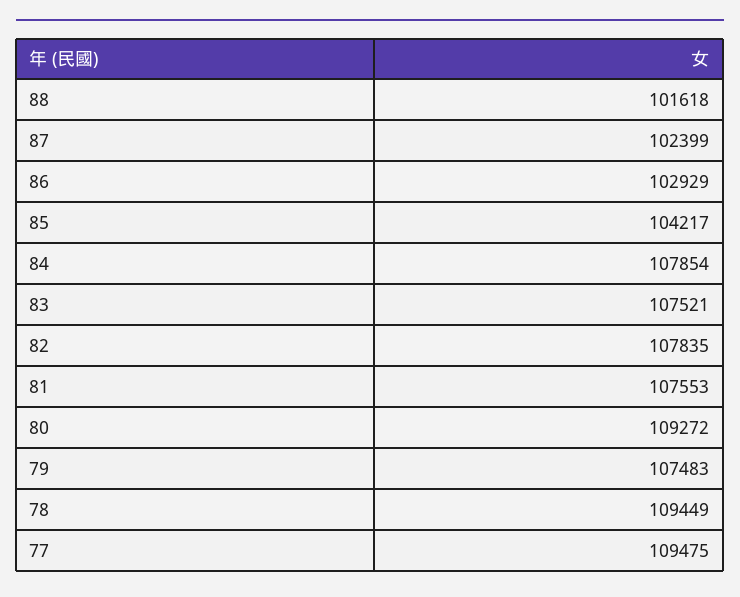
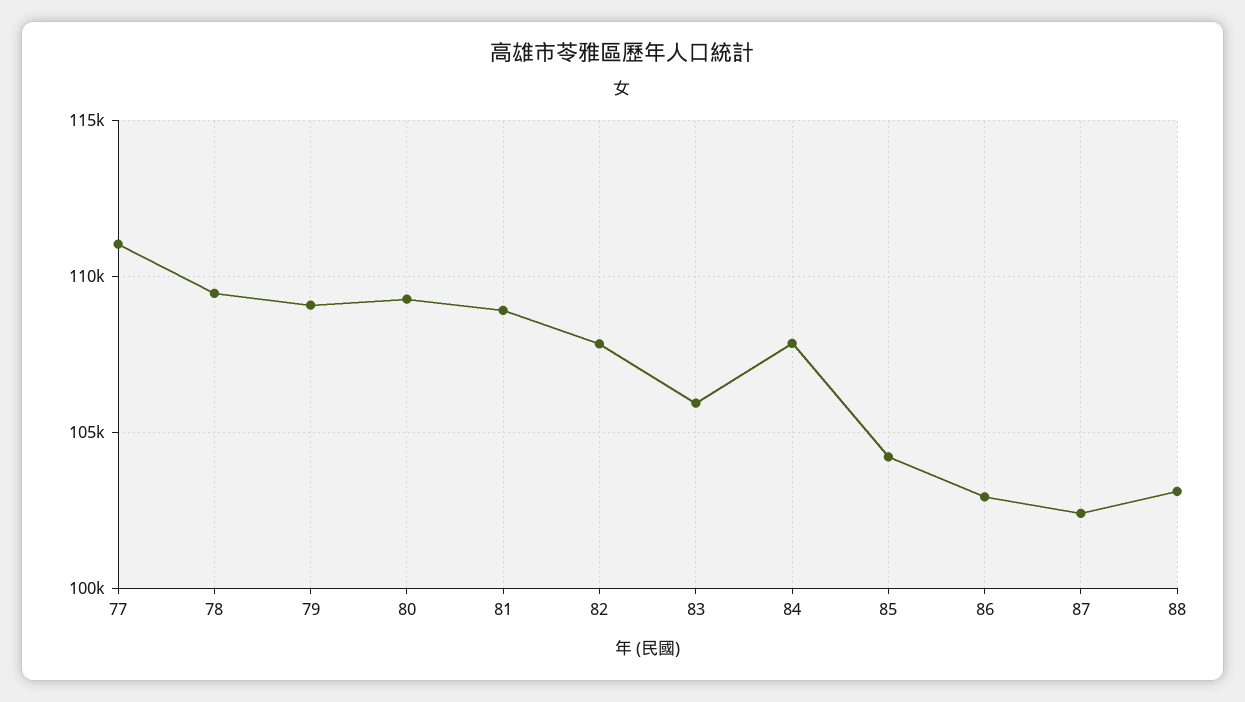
88: 101618 -> 103000
83: 107521 -> 106000
81: 107553 -> 109000
79: 107483 -> 109000
77: 109475 -> 111000

